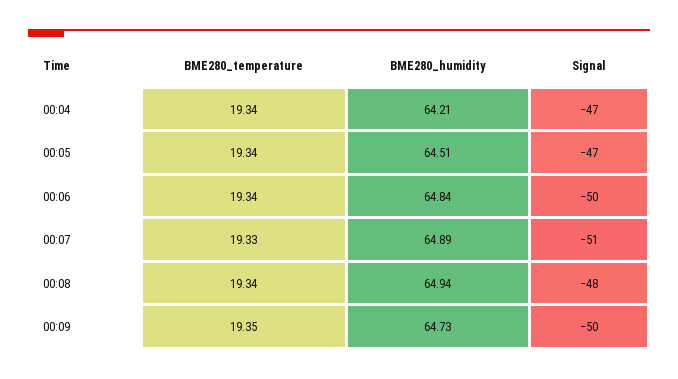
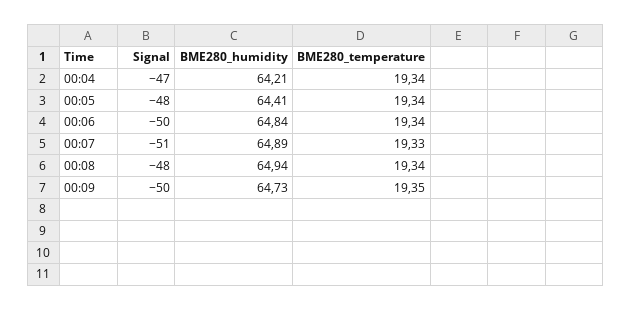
BME280_humidity, 00:05: 64.51 -> 64.41
Signal, 00:05: -47 -> -48

